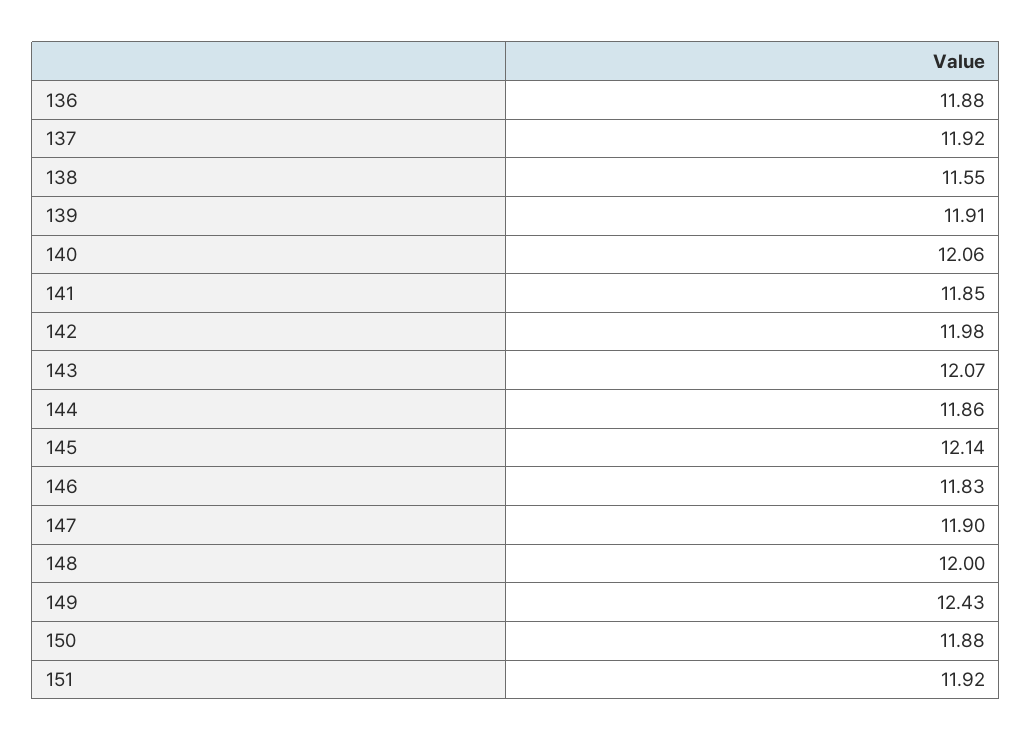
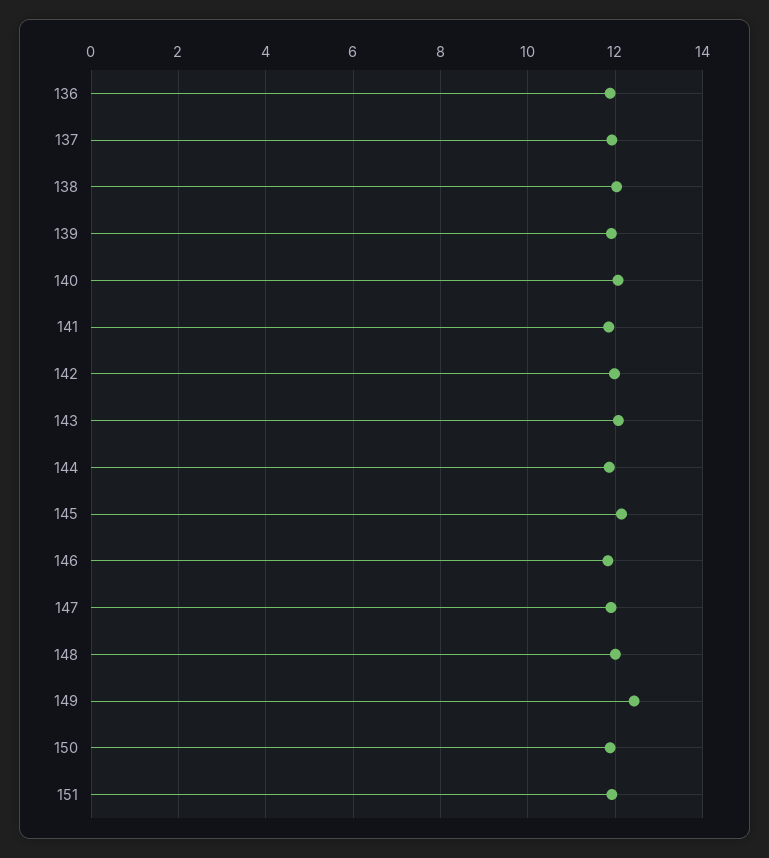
138: 11.55 -> 12

